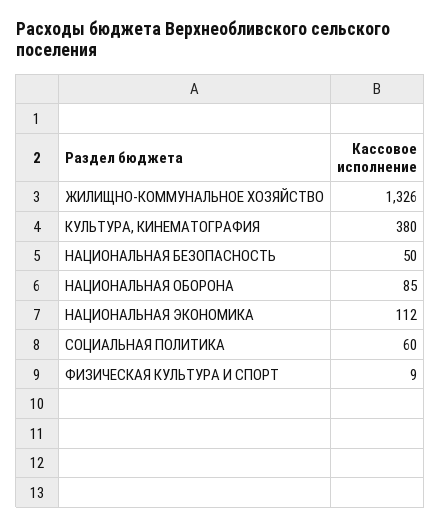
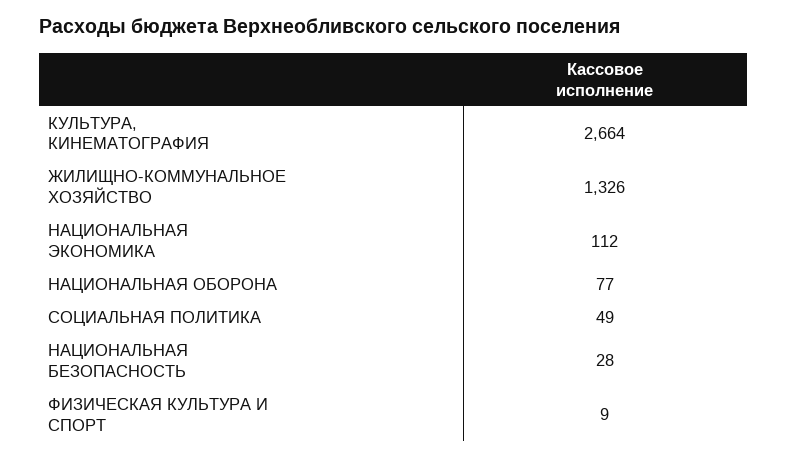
КУЛЬТУРА, КИНЕМАТОГРАФИЯ: 380 -> 2664
НАЦИОНАЛЬНАЯ БЕЗОПАСНОСТЬ: 50 -> 28
НАЦИОНАЛЬНАЯ ОБОРОНА: 85 -> 77
СОЦИАЛЬНАЯ ПОЛИТИКА: 60 -> 49

